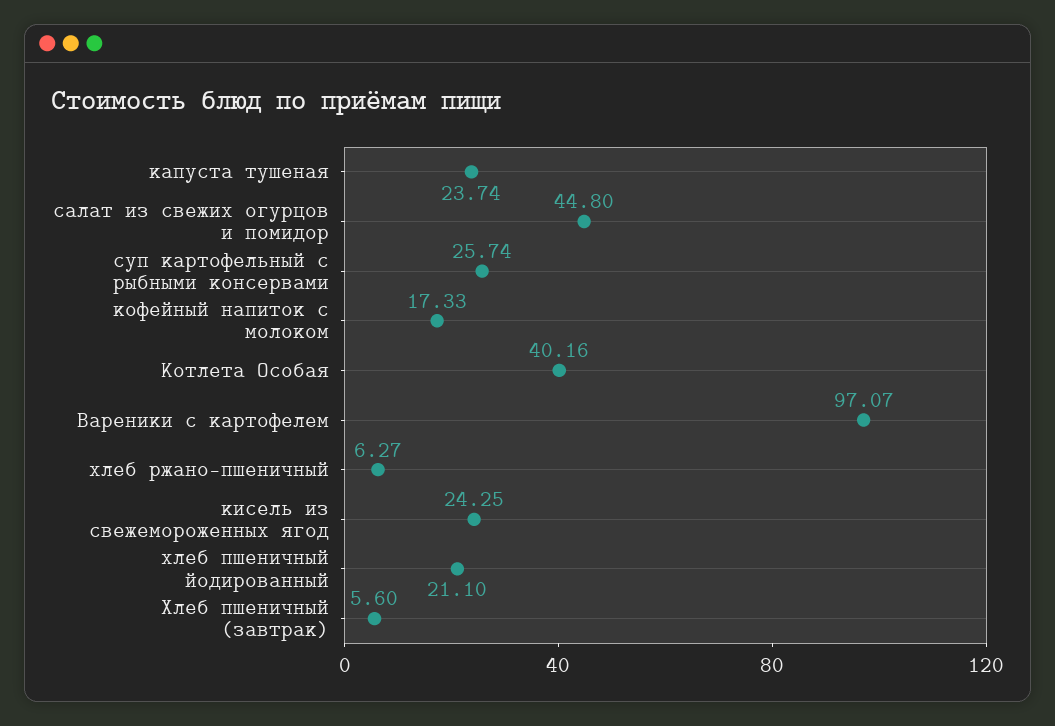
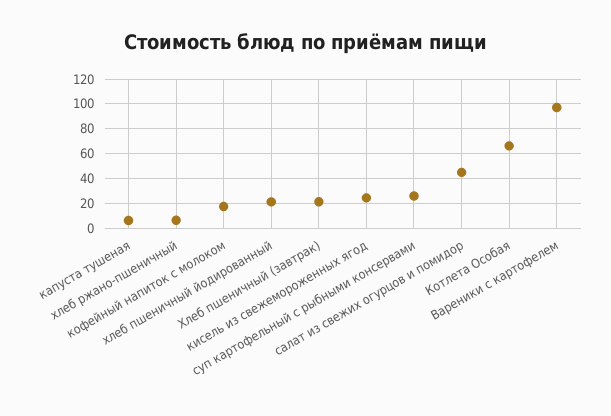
капуста тушеная: 23.74 -> 5
Котлета Особая: 40.16 -> 65
Хлеб пшеничный (завтрак): 5.6 -> 20

